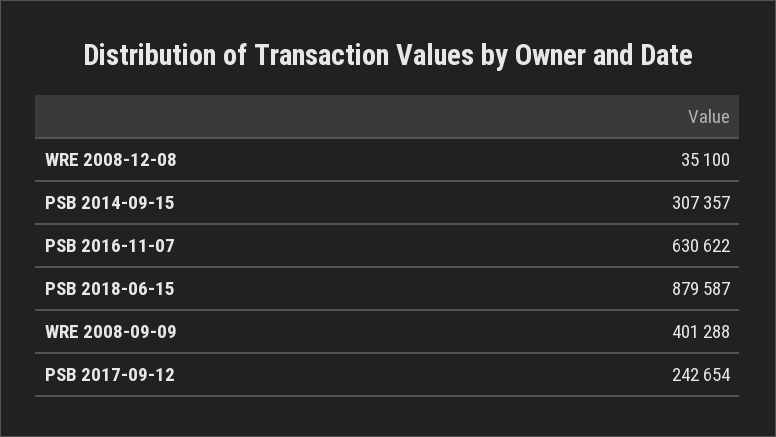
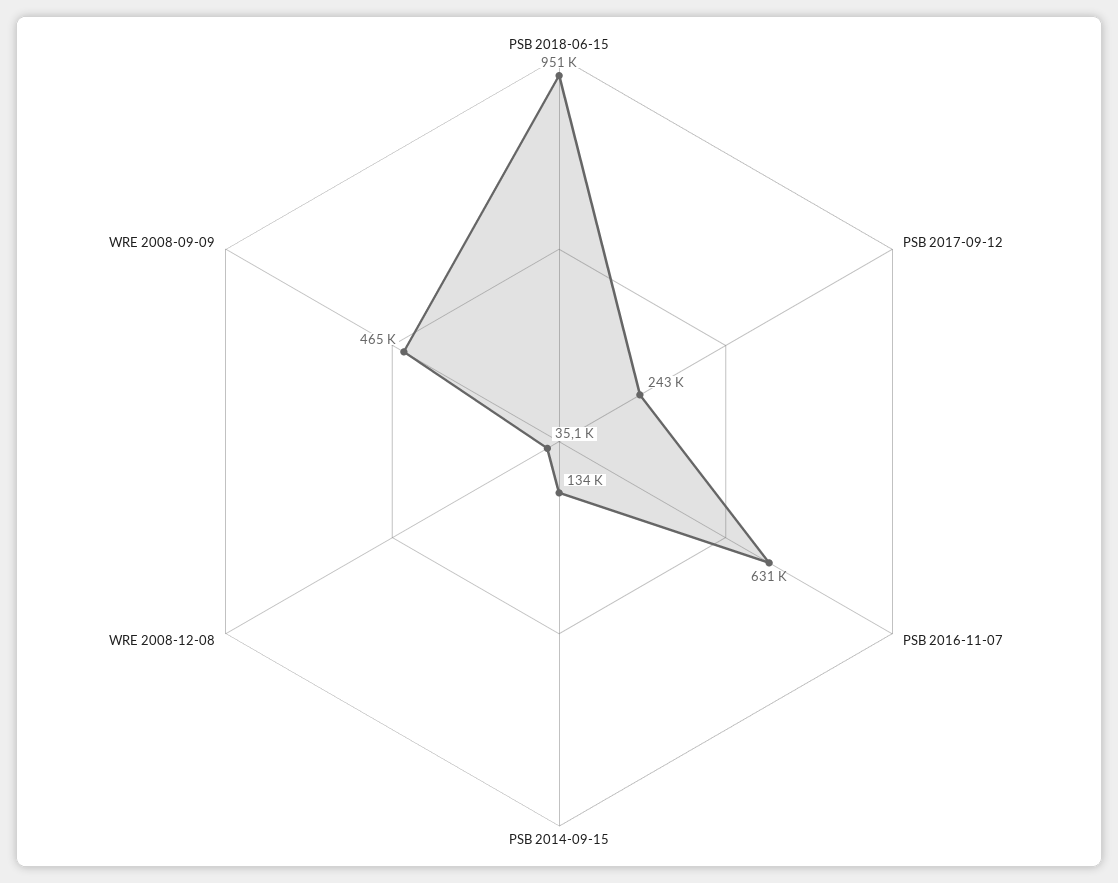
PSB 2014-09-15: 307357 -> 134000
PSB 2018-06-15: 879587 -> 951000
WRE 2008-09-09: 401288 -> 465000

